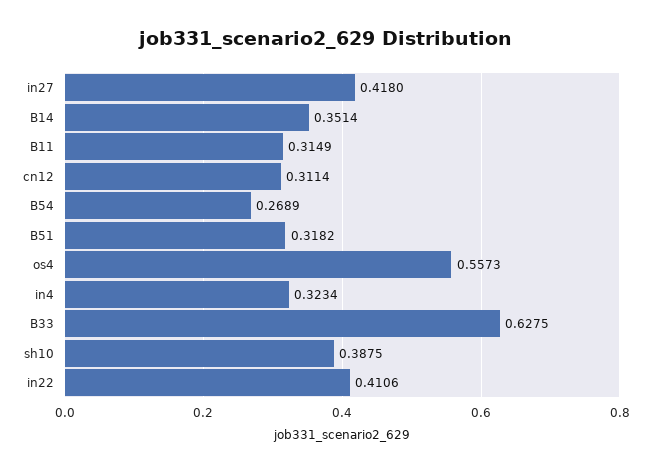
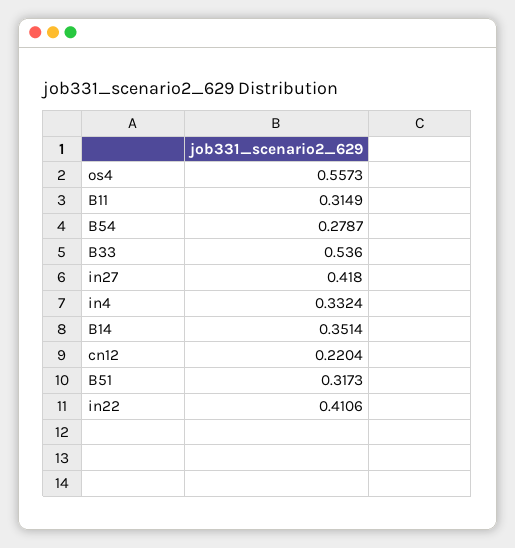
cn12: 0.3114 -> 0.2204
B54: 0.2689 -> 0.2787
B51: 0.3182 -> 0.3173
in4: 0.3234 -> 0.3324
B33: 0.6275 -> 0.536
sh10: 0.3875 -> none

